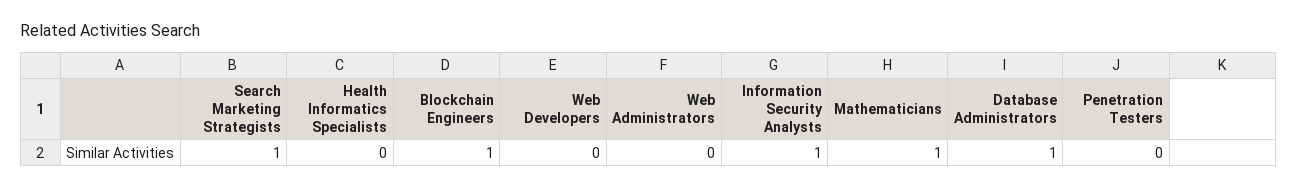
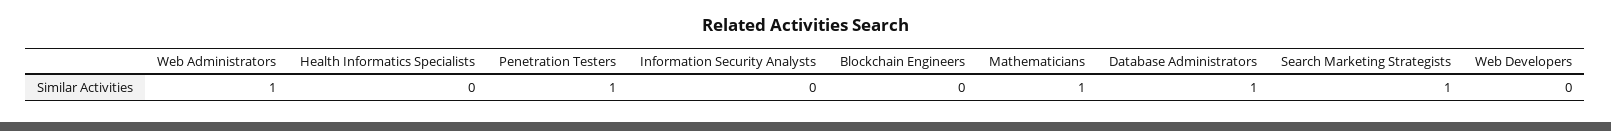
Blockchain Engineers: 1 -> 0
Web Administrators: 0 -> 1
Information Security Analysts: 1 -> 0
Penetration Testers: 0 -> 1

